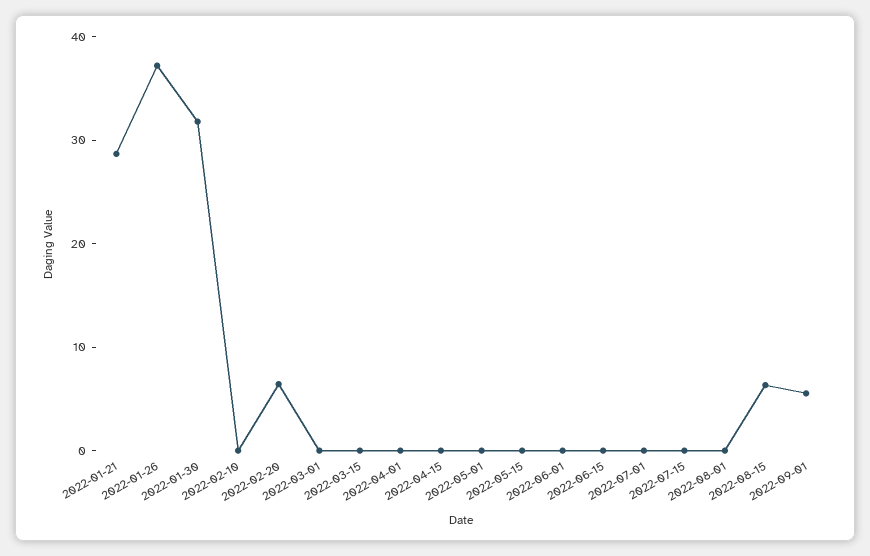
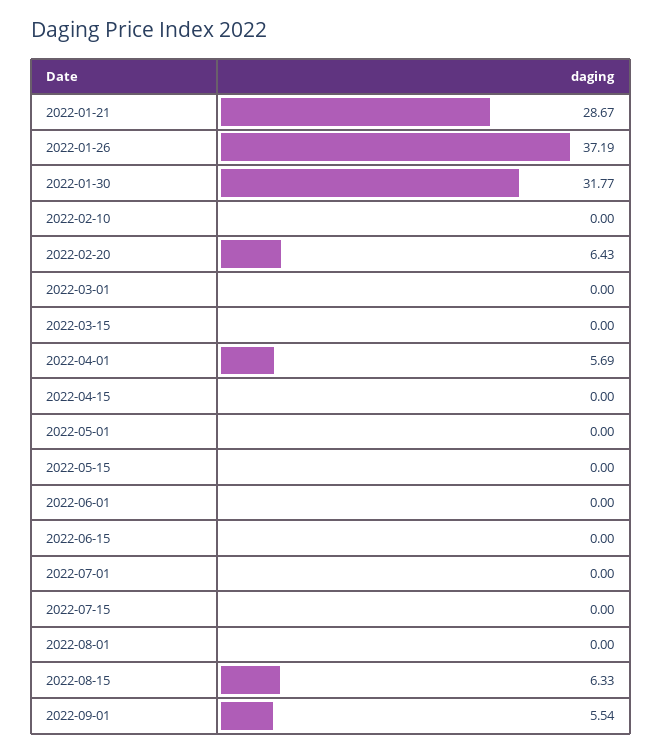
2022-04-01: 0 -> 5.69

